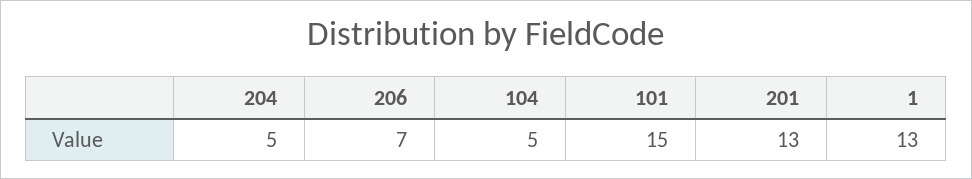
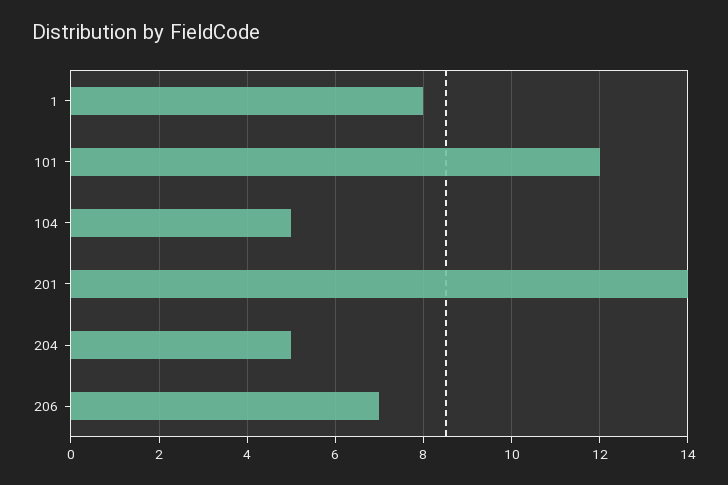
101: 15 -> 12
201: 13 -> 14
1: 13 -> 8

